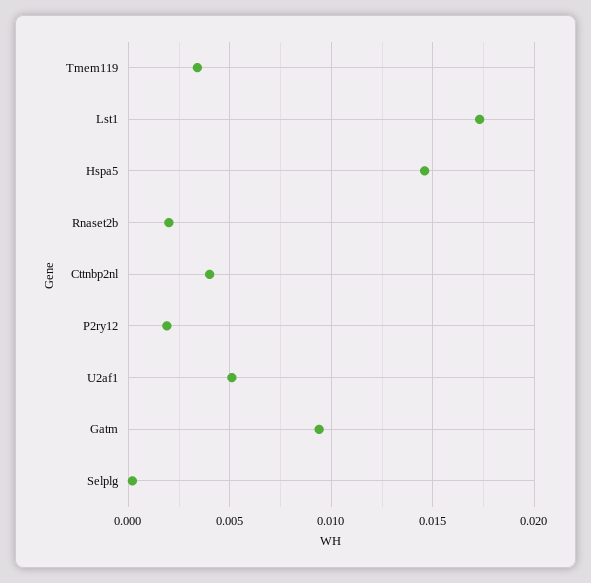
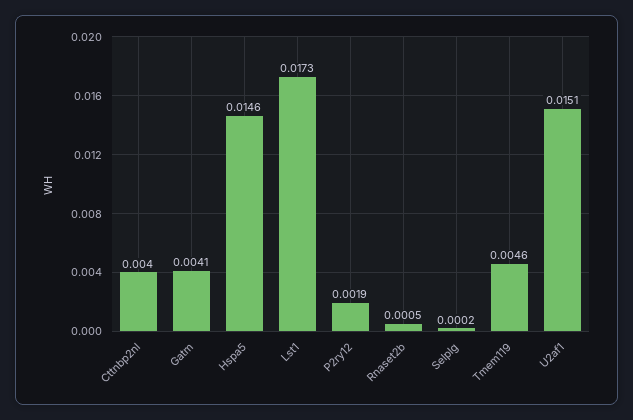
Tmem119: 0.0035 -> 0.0046
Rnaset2b: 0.002 -> 0.0005
U2af1: 0.005 -> 0.0151
Gatm: 0.0095 -> 0.0041

